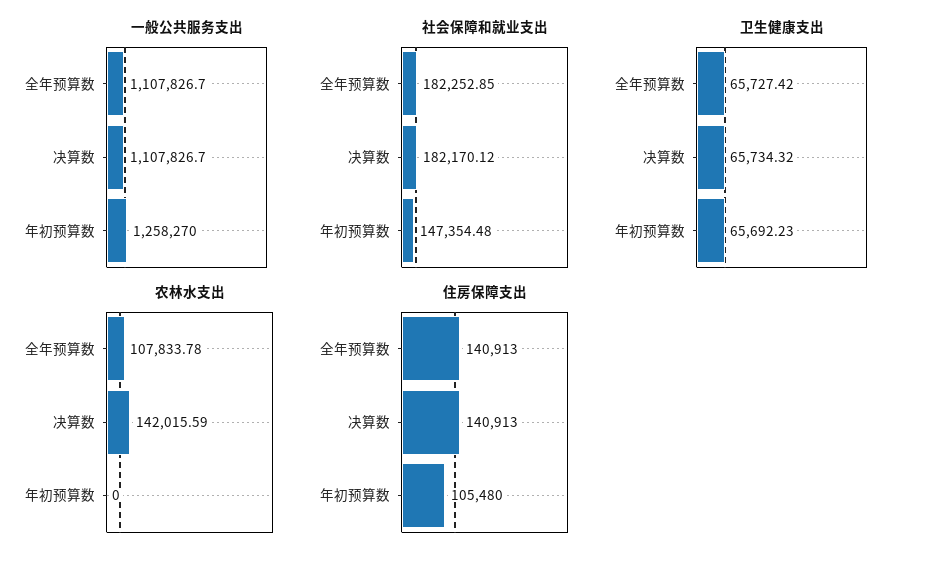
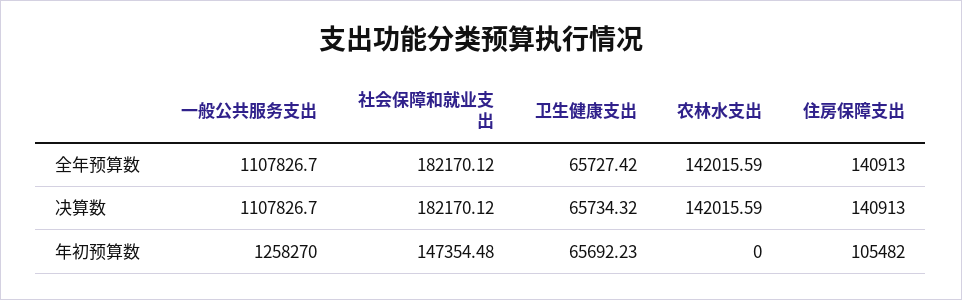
社会保障和就业支出, 全年预算数: 182252.85 -> 182170.12
农林水支出, 全年预算数: 107833.78 -> 142015.59
住房保障支出, 年初预算数: 105480 -> 105482

